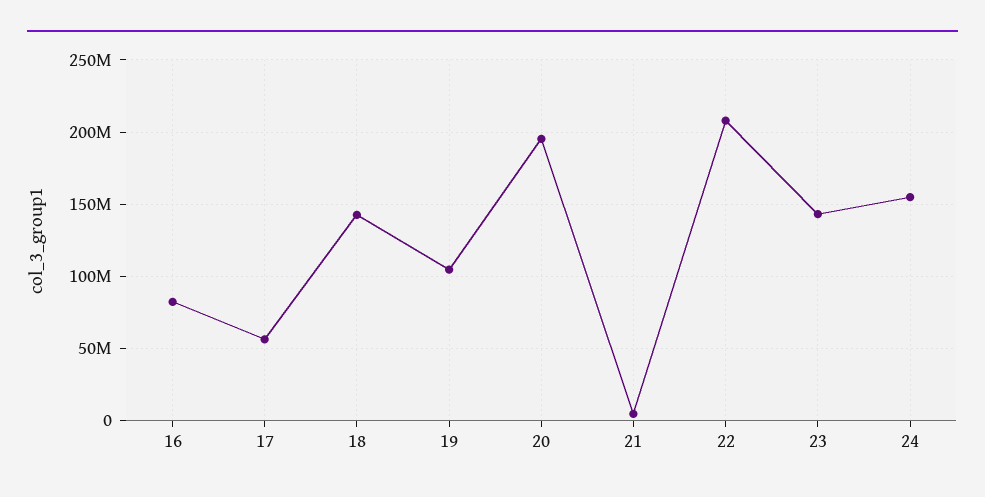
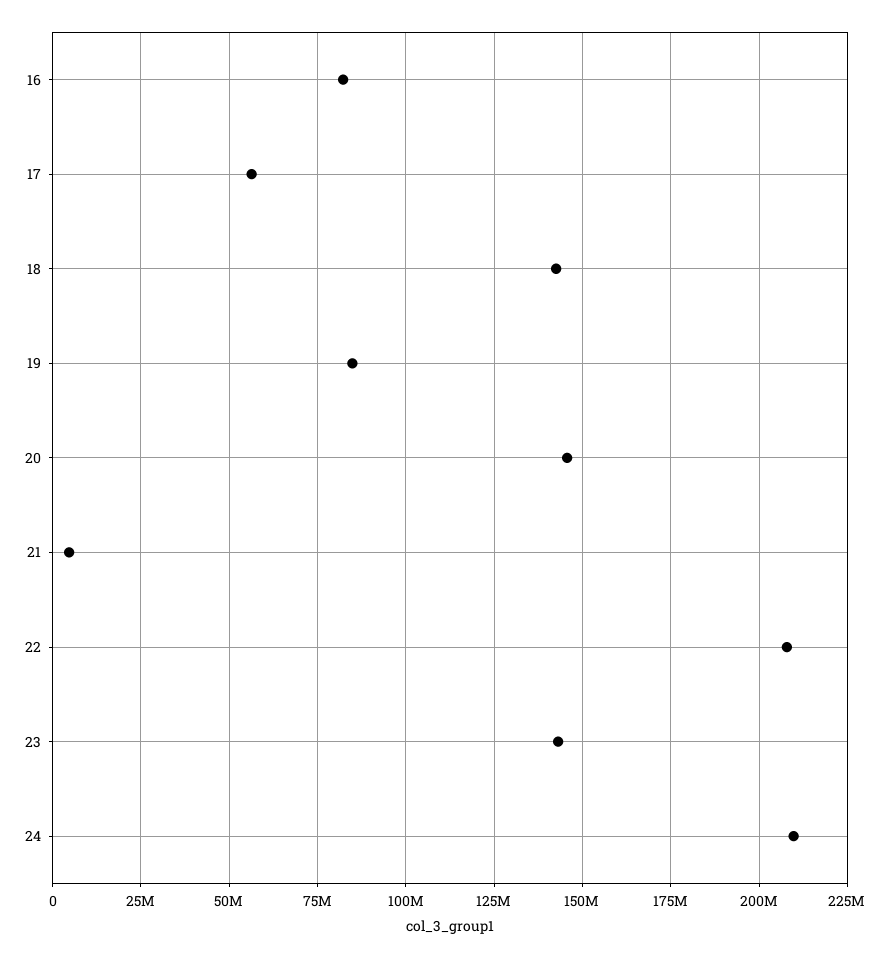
19: 105000000 -> 85000000
20: 195000000 -> 145000000
24: 155000000 -> 210000000

